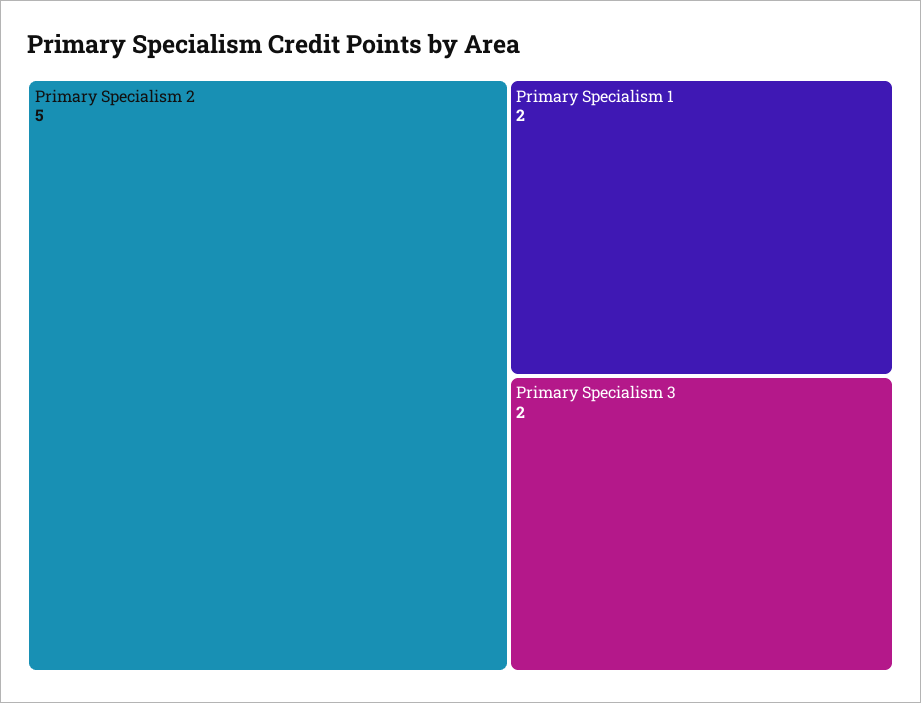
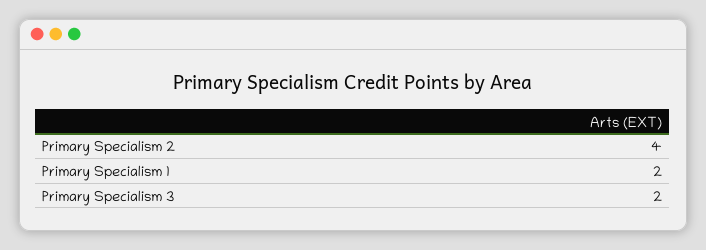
Primary Specialism 2: 5 -> 4

